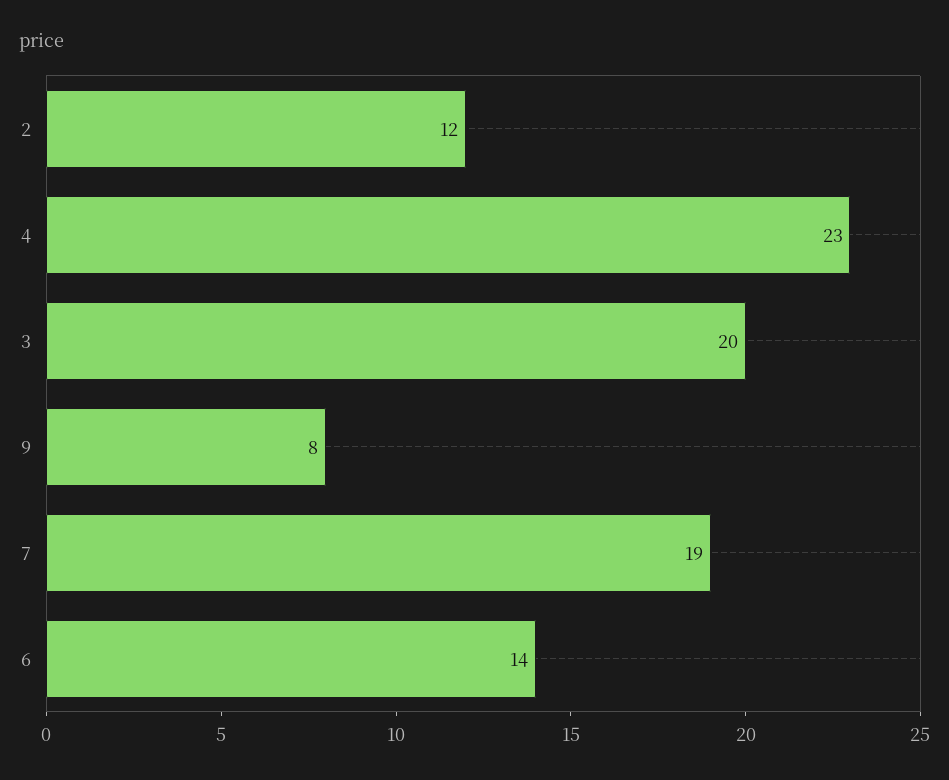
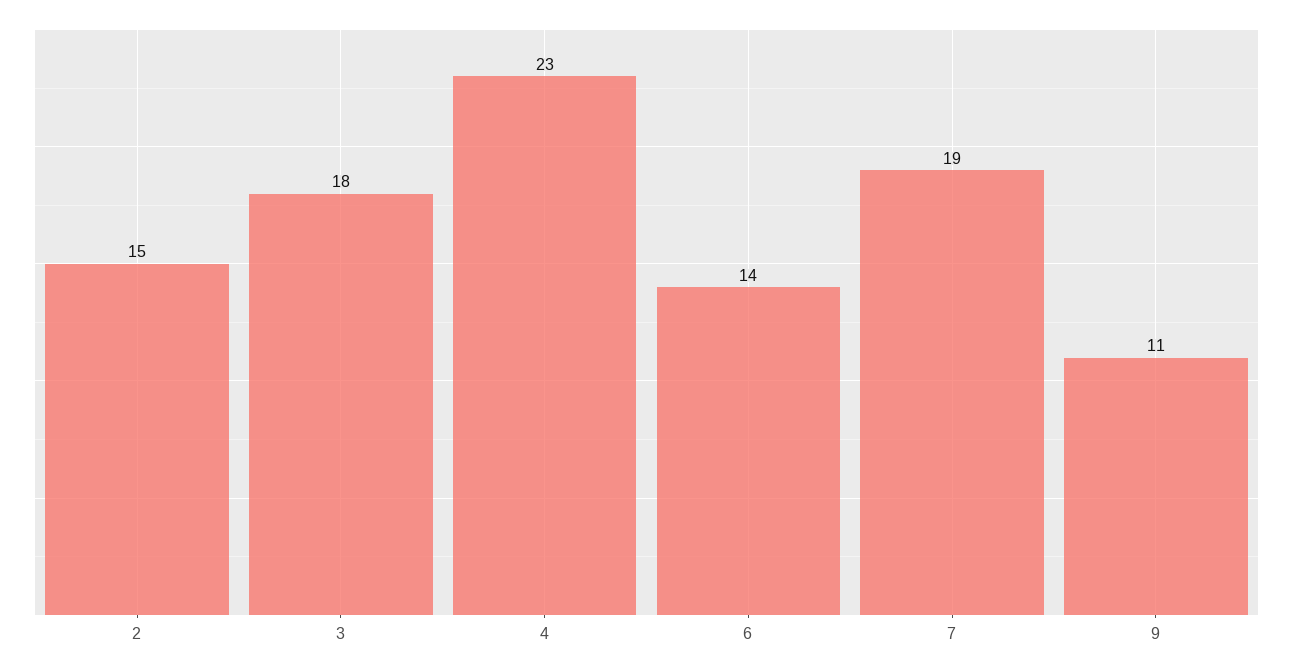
2: 12 -> 15
3: 20 -> 18
9: 8 -> 11

